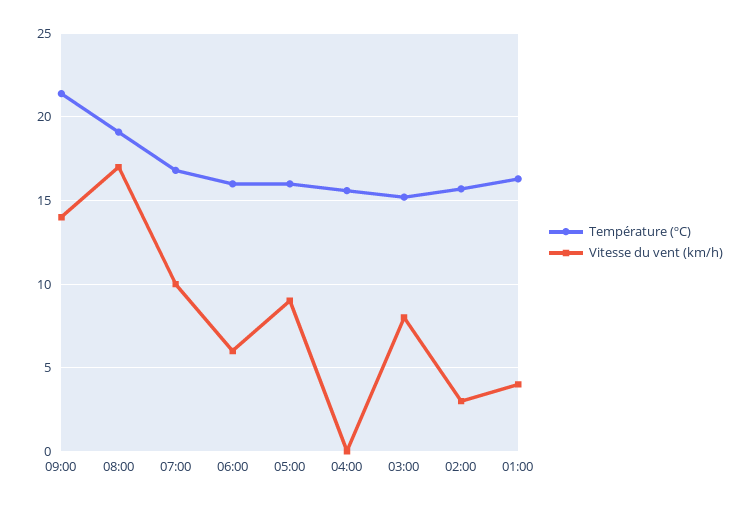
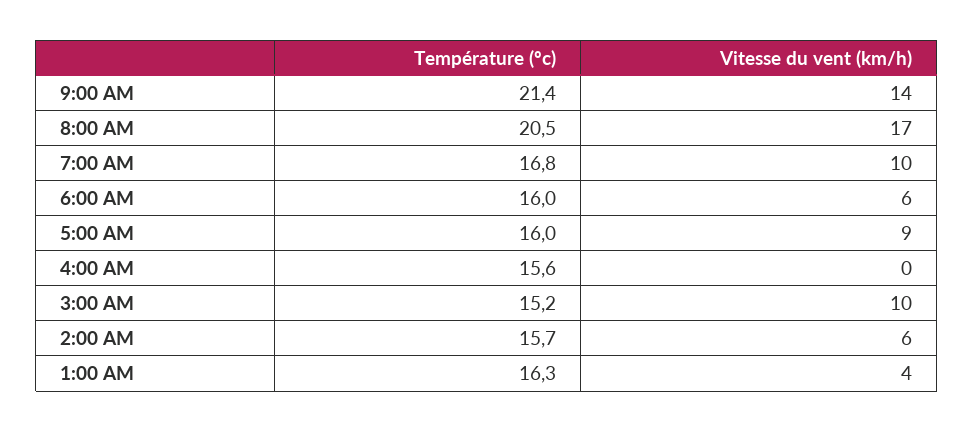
Température (ºC), 08:00: 19 -> 20.5
Vitesse du vent (km/h), 03:00: 8 -> 10
Vitesse du vent (km/h), 02:00: 3 -> 6

